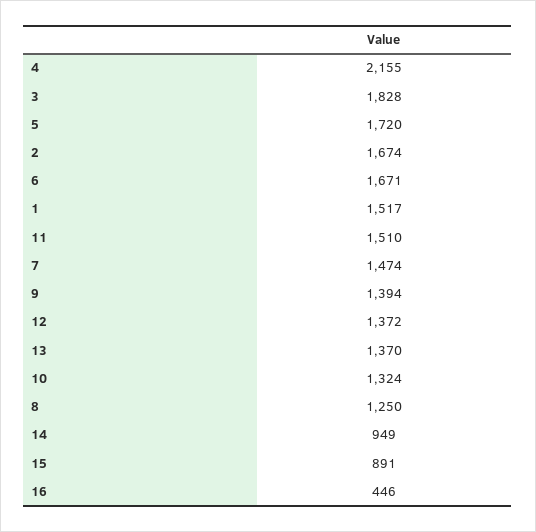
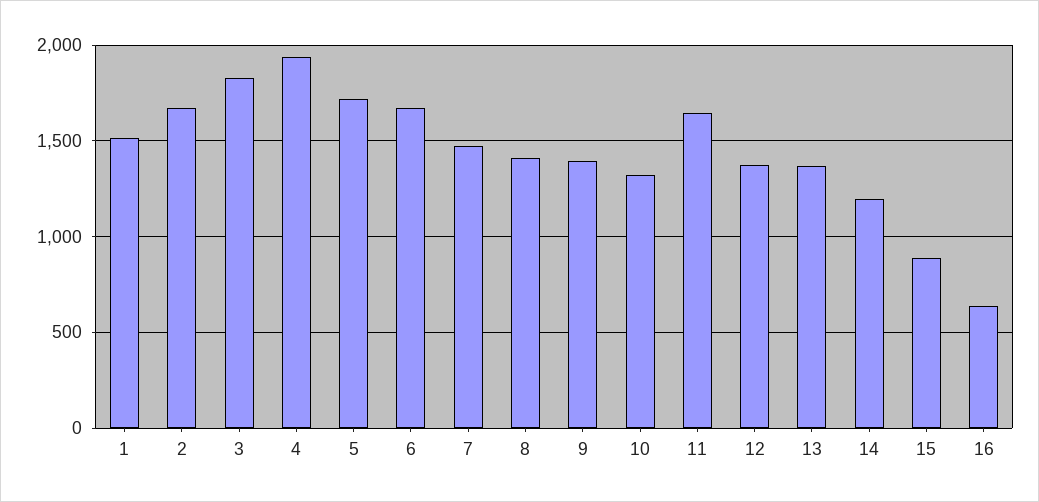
4: 2155 -> 1950
11: 1510 -> 1650
8: 1250 -> 1400
14: 949 -> 1200
16: 446 -> 650

